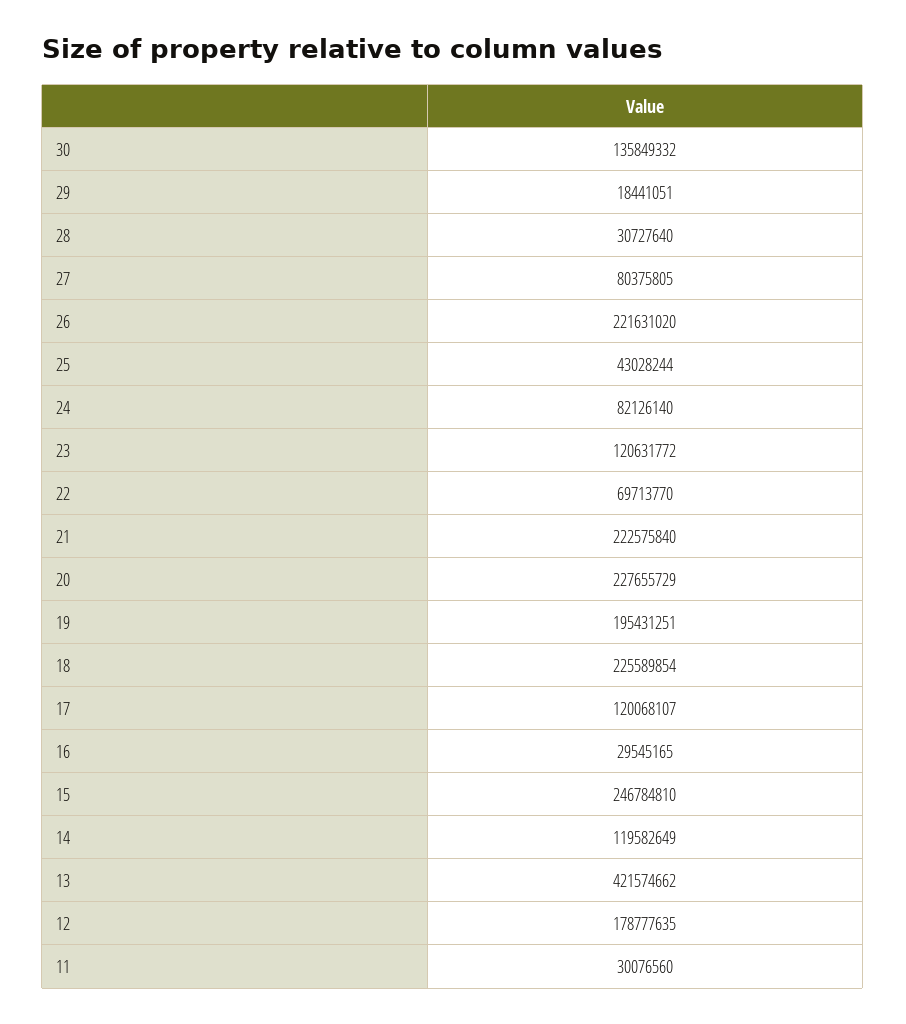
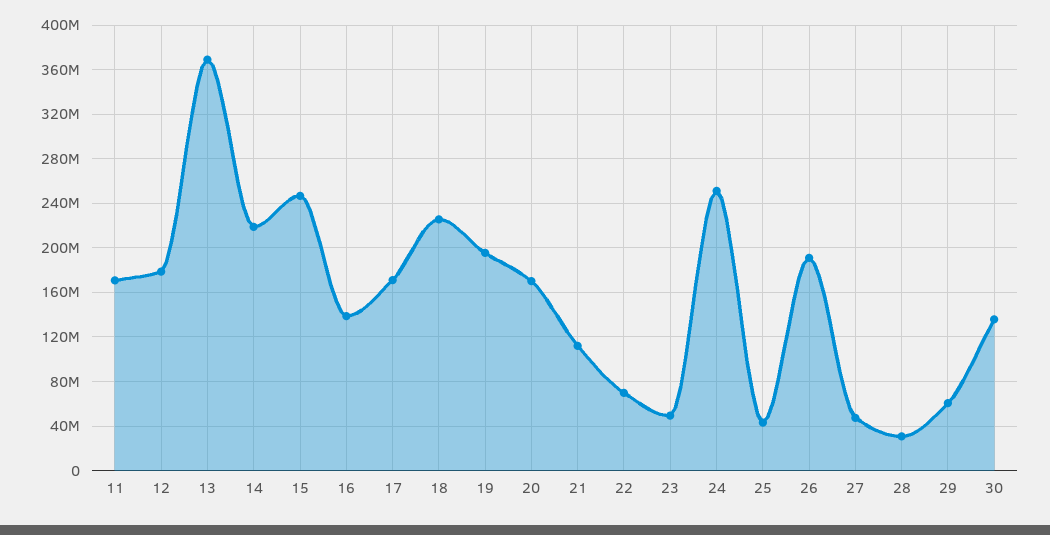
29: 18441051 -> 60000000
27: 80375805 -> 50000000
26: 221631020 -> 190000000
24: 82126140 -> 250000000
23: 120631772 -> 50000000
21: 222575840 -> 110000000
20: 227655729 -> 170000000
17: 120068107 -> 170000000
16: 29545165 -> 140000000
14: 119582649 -> 220000000
13: 421574662 -> 370000000
11: 30076560 -> 170000000

